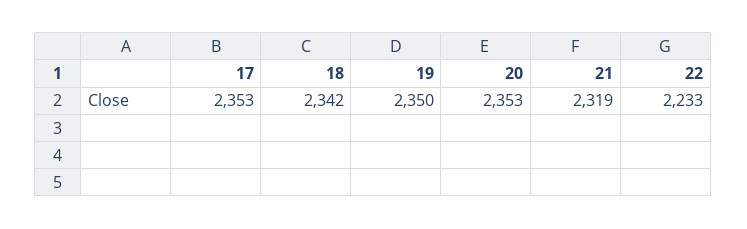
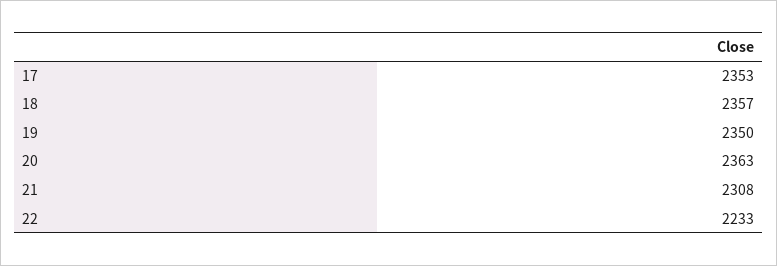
18: 2342 -> 2357
20: 2353 -> 2363
21: 2319 -> 2308

